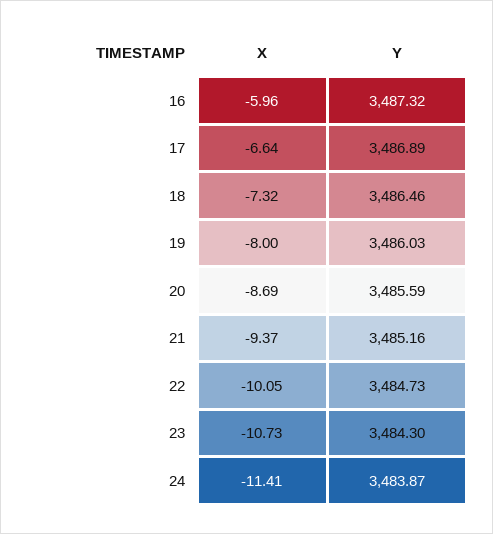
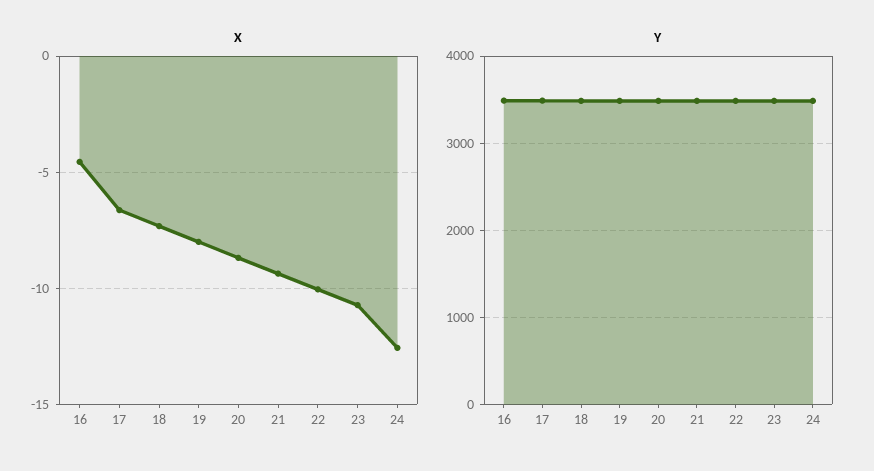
X, 16: -5.96 -> -4.5
X, 24: -11.41 -> -12.5

